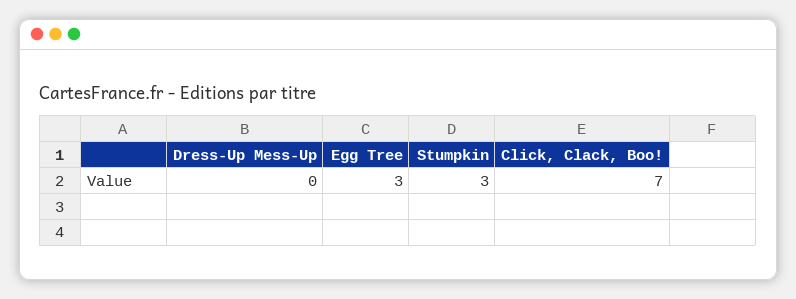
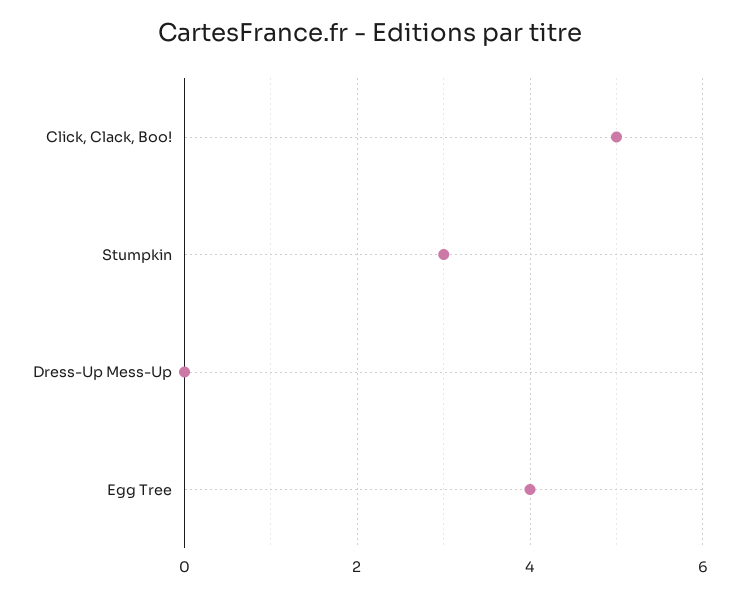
Egg Tree: 3 -> 4
Click, Clack, Boo!: 7 -> 5

